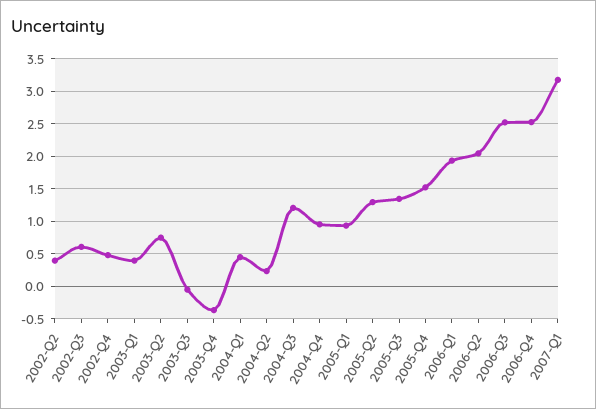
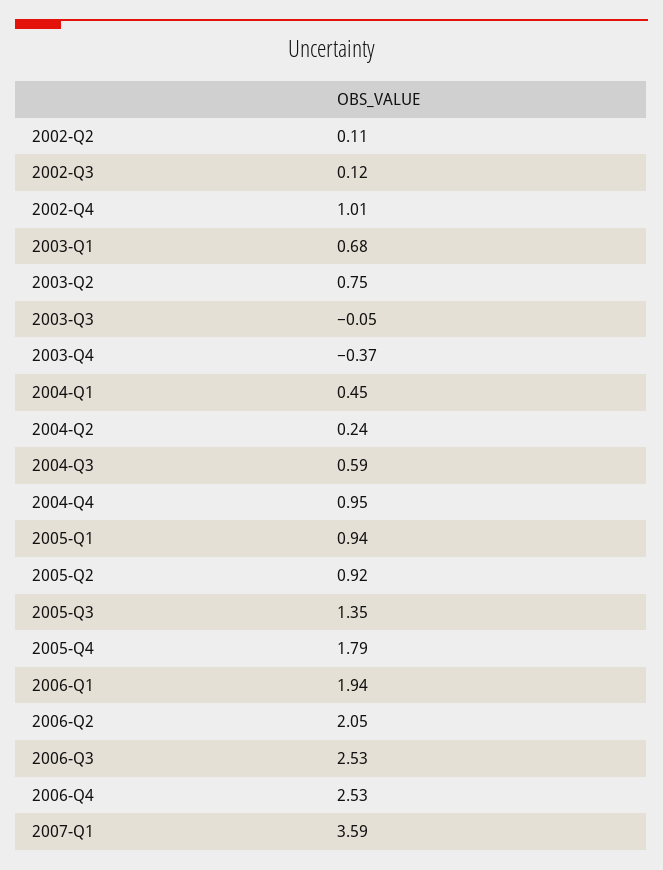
2002-Q2: 0.4 -> 0.11
2002-Q3: 0.6 -> 0.12
2002-Q4: 0.5 -> 1.01
2003-Q1: 0.4 -> 0.68
2004-Q3: 1.2 -> 0.59
2005-Q2: 1.3 -> 0.92
2005-Q4: 1.5 -> 1.79
2007-Q1: 3.2 -> 3.59

